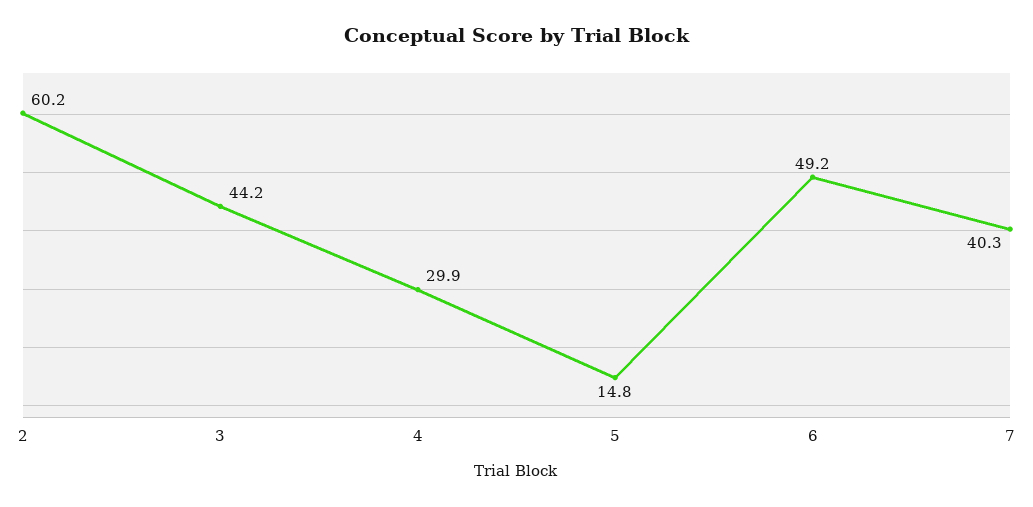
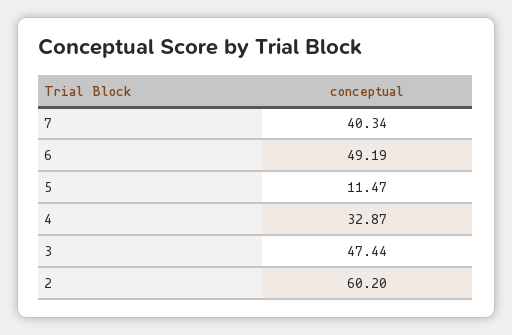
3: 44.2 -> 47.44
4: 29.9 -> 32.87
5: 14.8 -> 11.47

